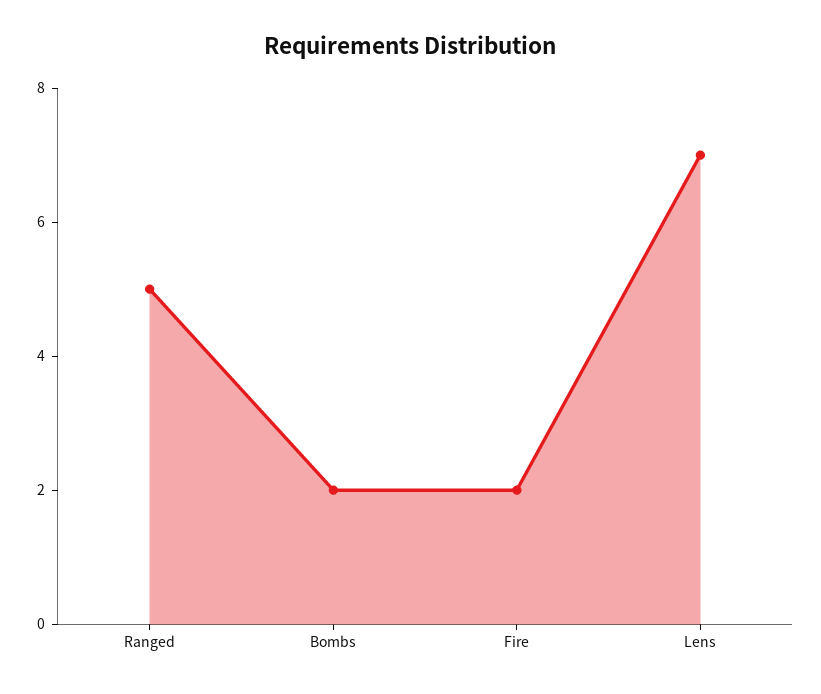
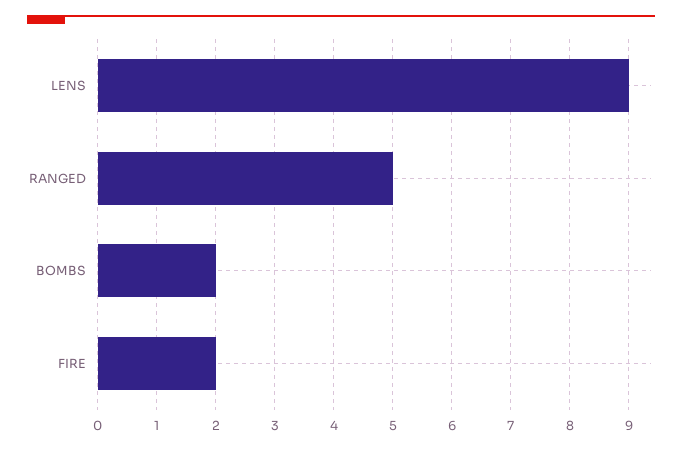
Lens: 7 -> 9

